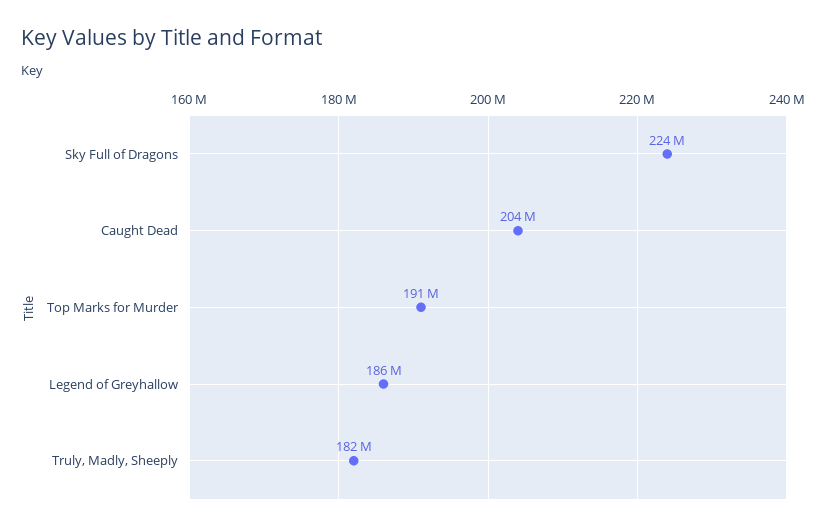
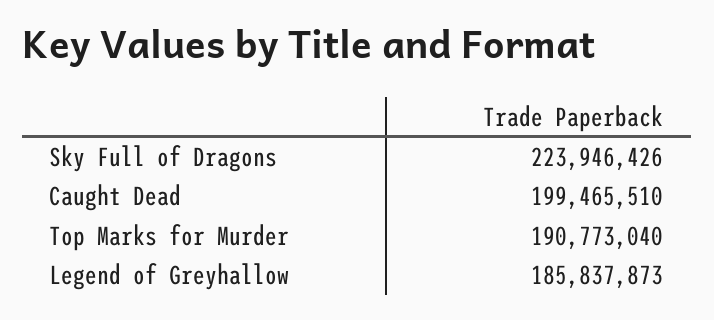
Caught Dead: 204000000 -> 199465510
Truly, Madly, Sheeply: 182000000 -> none

